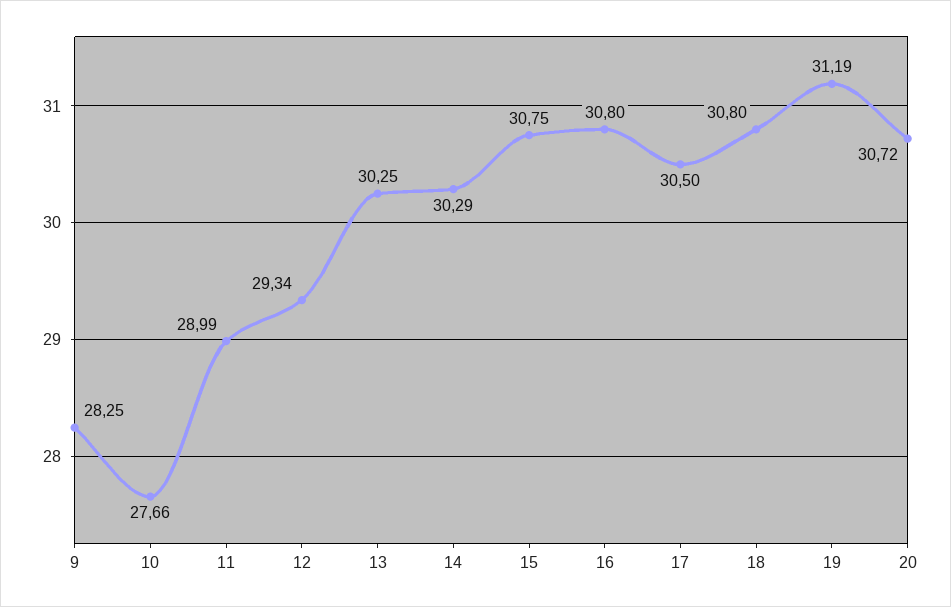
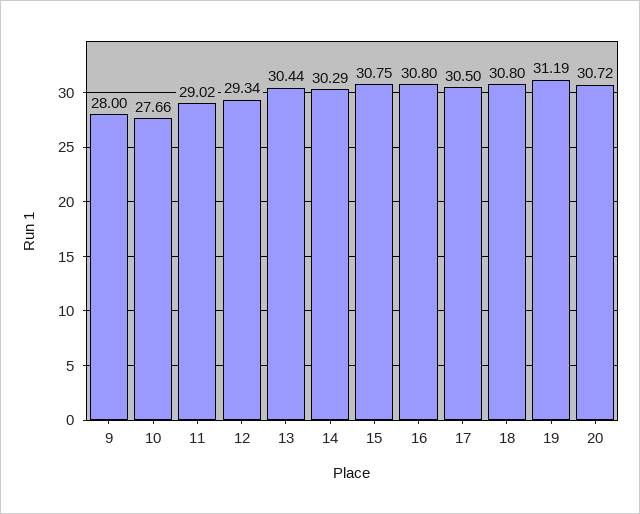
9: 28.25 -> 28
11: 28.99 -> 29.02
13: 30.25 -> 30.44

